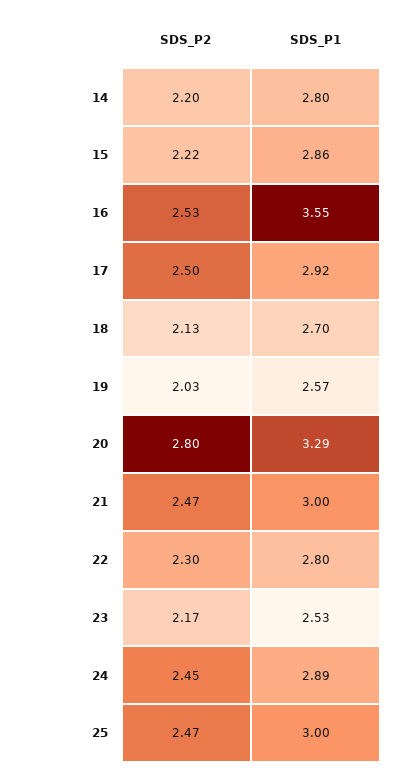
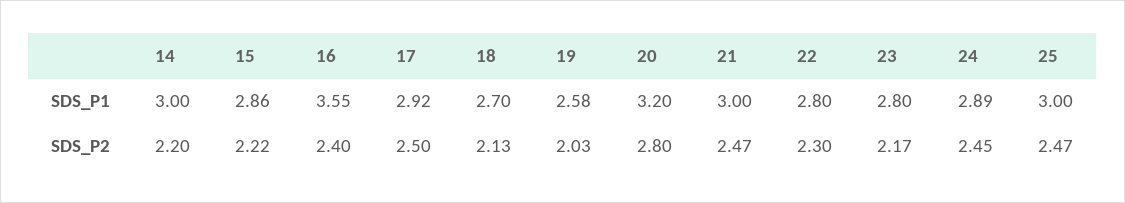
SDS_P1, 14: 2.8 -> 3
SDS_P2, 16: 2.53 -> 2.4
SDS_P1, 19: 2.57 -> 2.58
SDS_P1, 20: 3.29 -> 3.2
SDS_P1, 23: 2.53 -> 2.8

